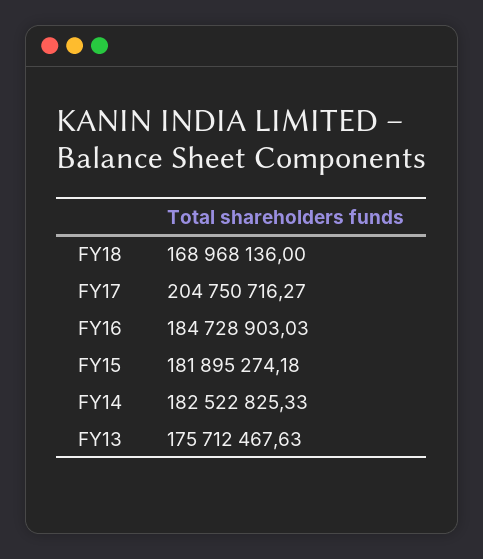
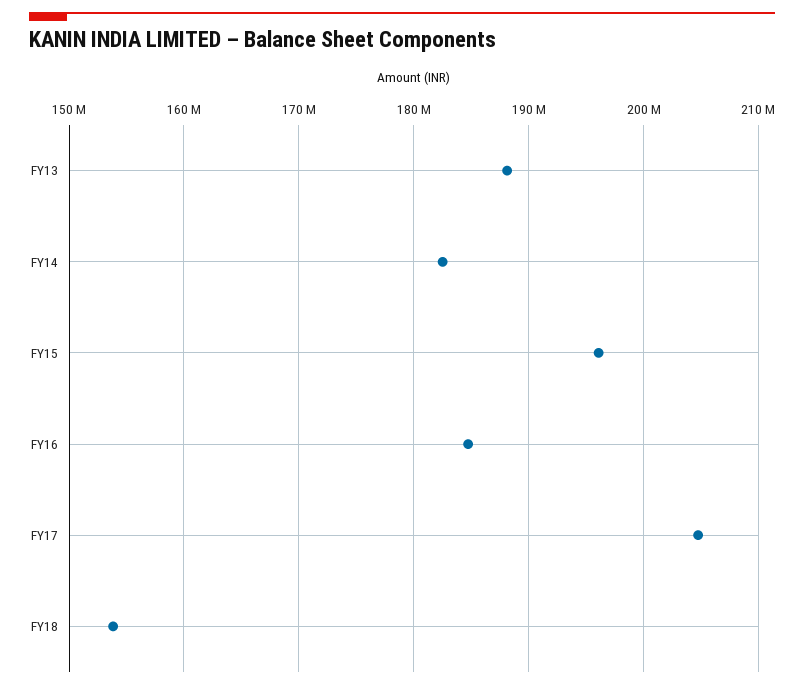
FY18: 168968136 -> 154000000
FY15: 181895274.18 -> 196000000
FY13: 175712467.63 -> 188000000

